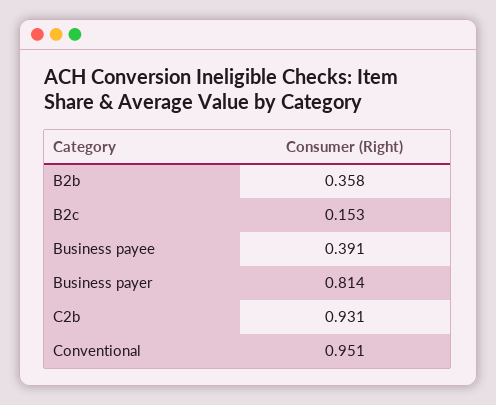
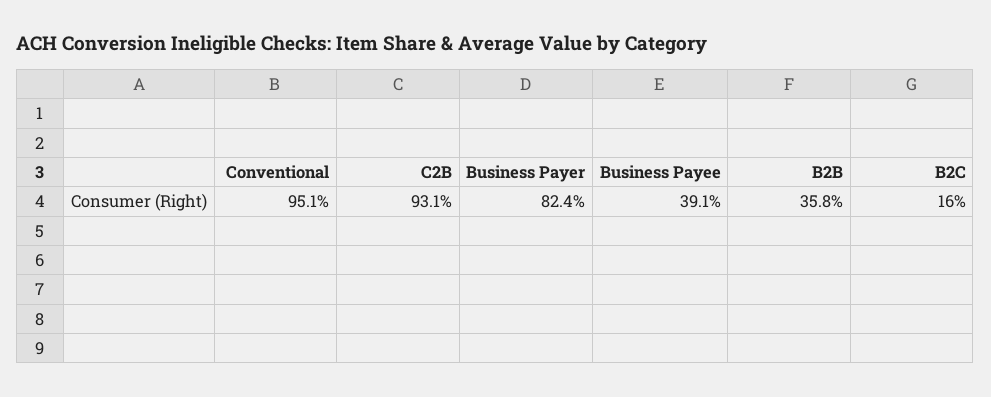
B2c: 0.153 -> 0.16
Business payer: 0.814 -> 0.824

